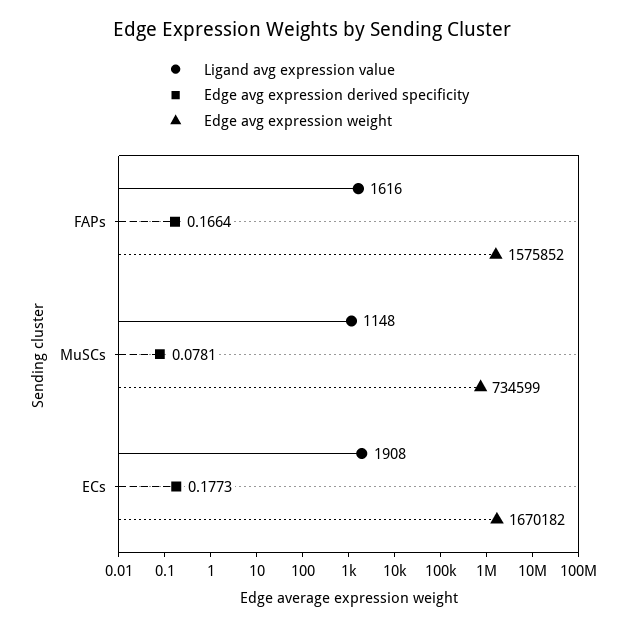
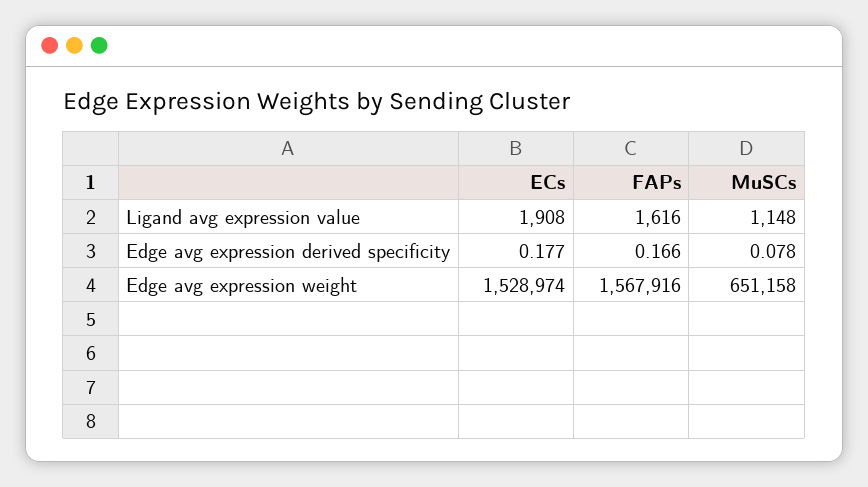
Edge avg expression weight, FAPs: 1575852 -> 1567916
Edge avg expression weight, MuSCs: 734599 -> 651158
Edge avg expression weight, ECs: 1670182 -> 1528974

